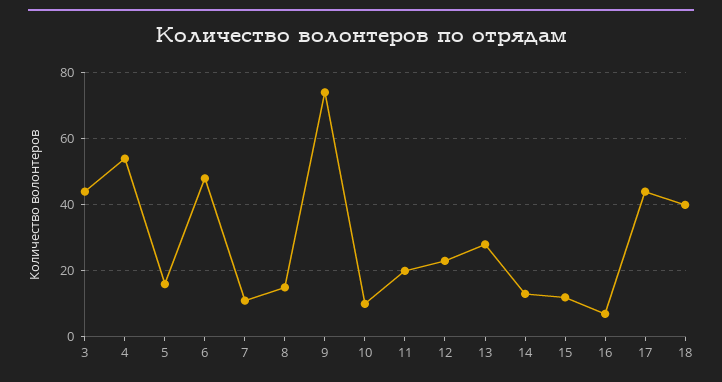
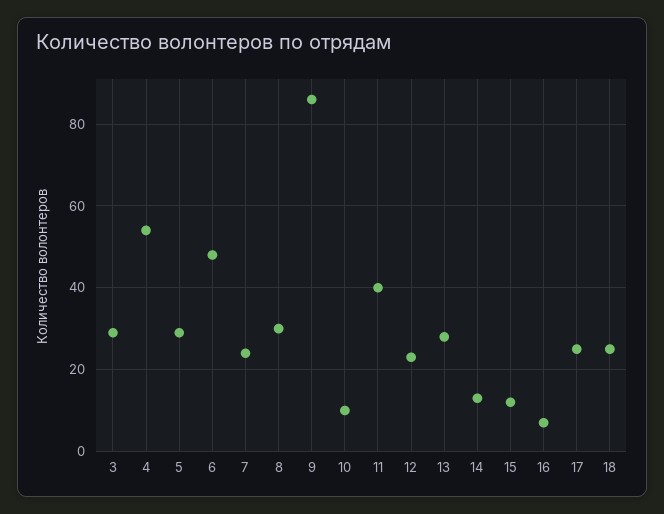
3: 45 -> 30
5: 15 -> 30
7: 10 -> 25
8: 15 -> 30
9: 75 -> 85
11: 20 -> 40
17: 45 -> 25
18: 40 -> 25

